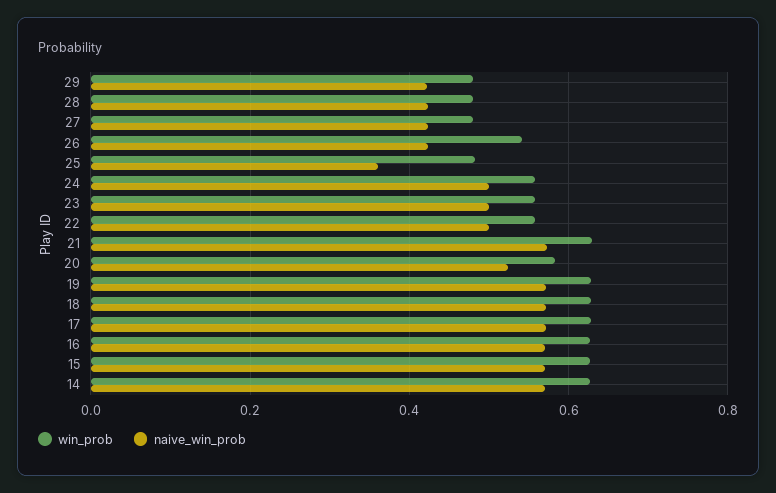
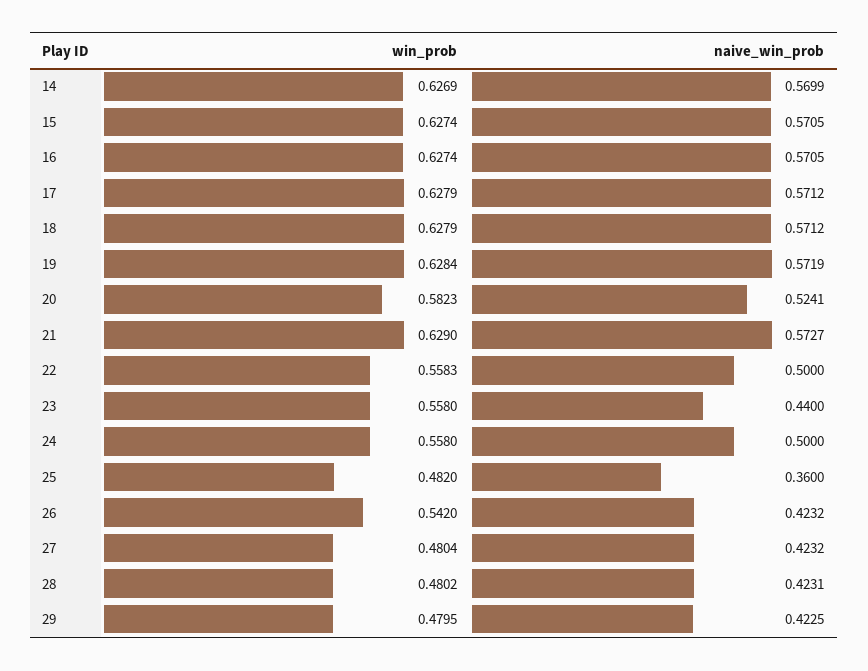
naive_win_prob, 23: 0.5 -> 0.44

